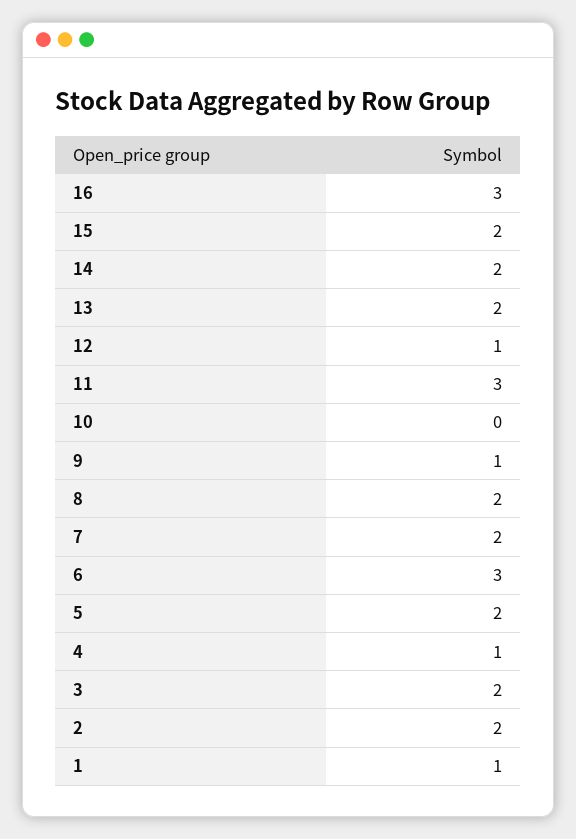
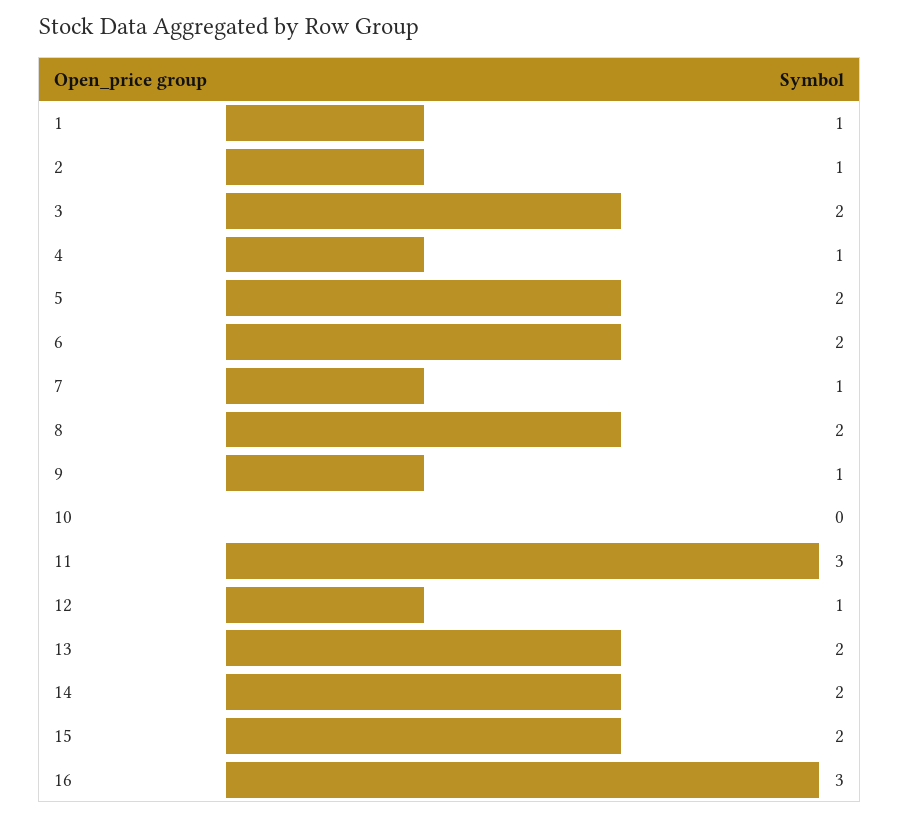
7: 2 -> 1
6: 3 -> 2
2: 2 -> 1

